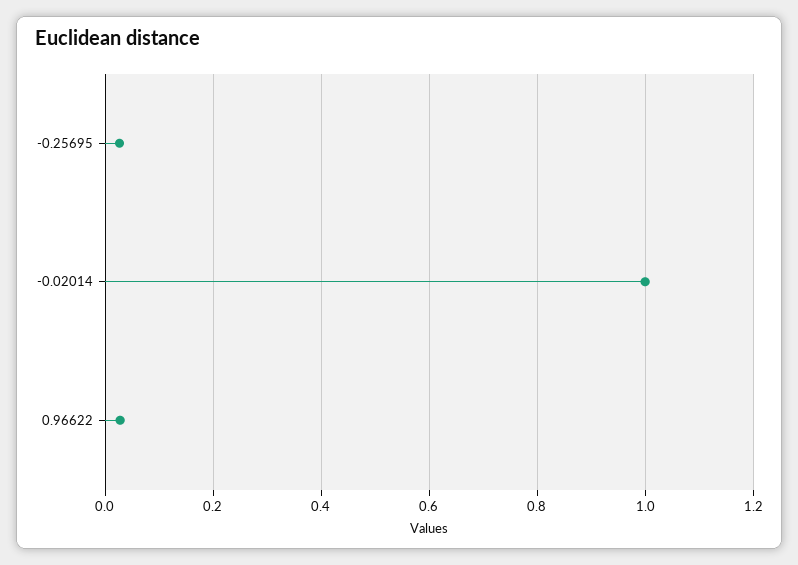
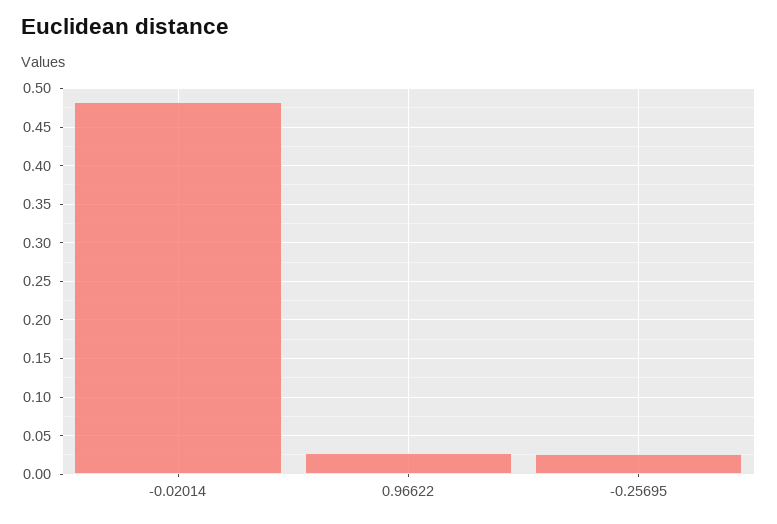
-0.02014: 1 -> 0.48

